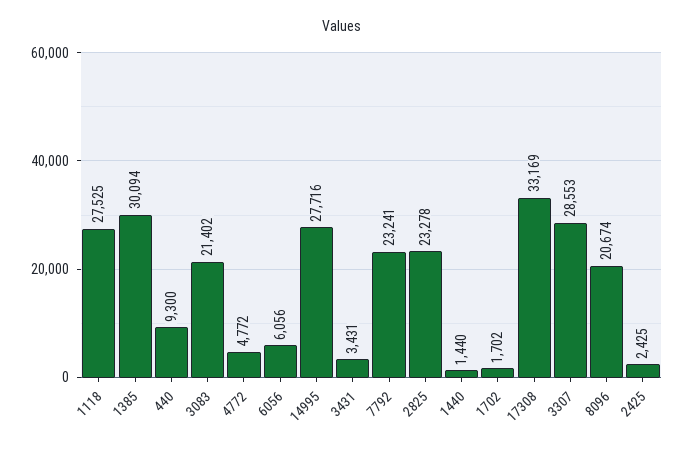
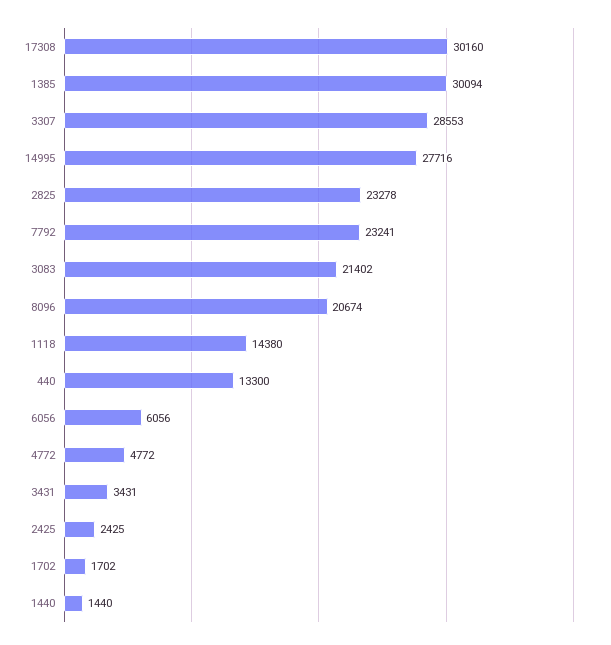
1118: 27525 -> 14380
440: 9300 -> 13300
17308: 33169 -> 30160

